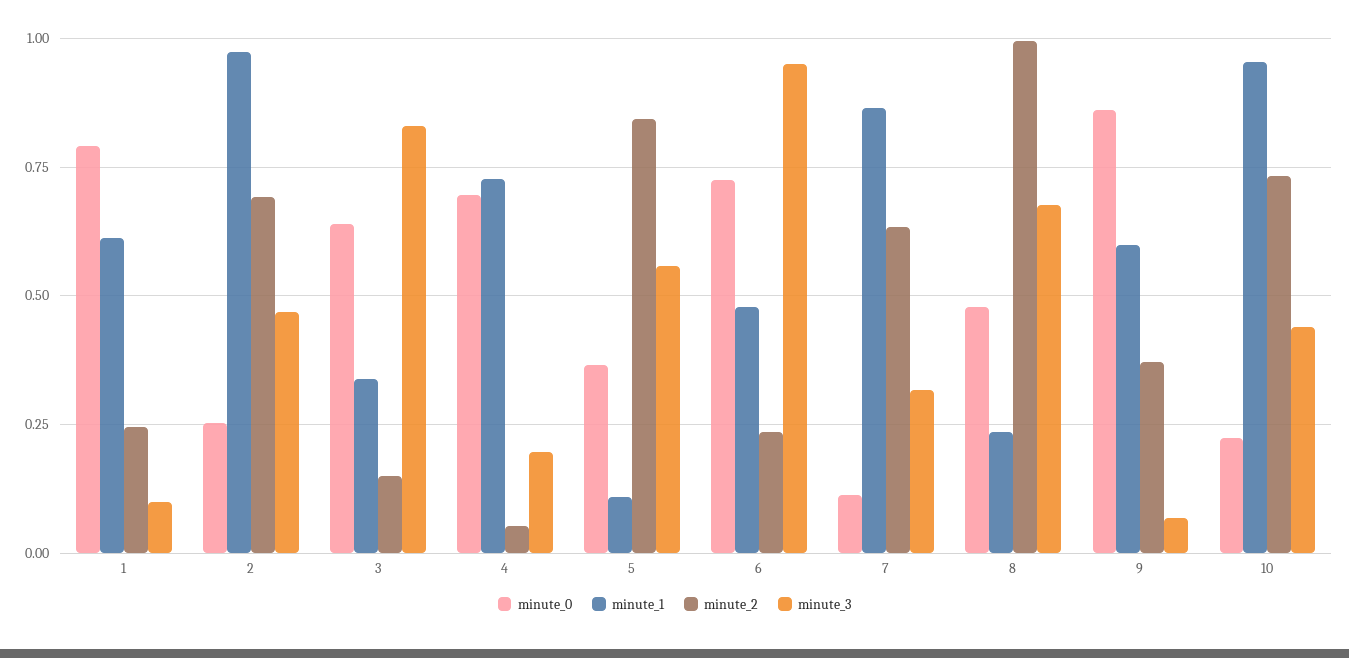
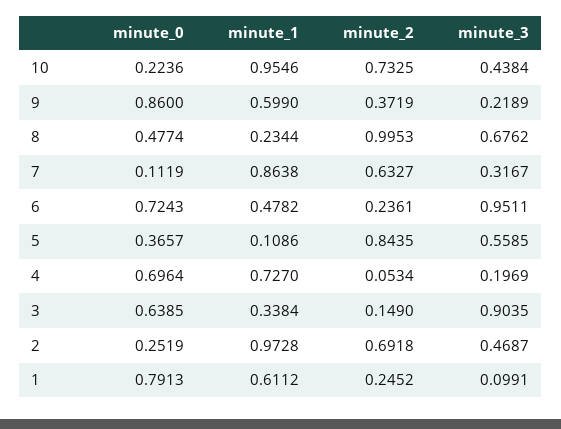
minute_3, 3: 0.825 -> 0.9035
minute_3, 9: 0.075 -> 0.2189

